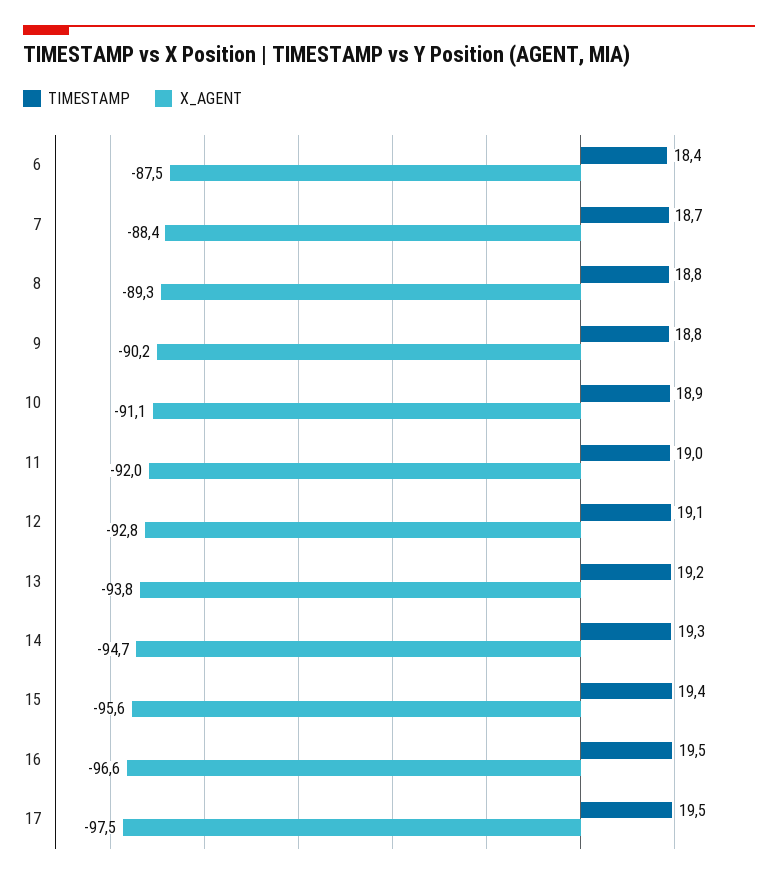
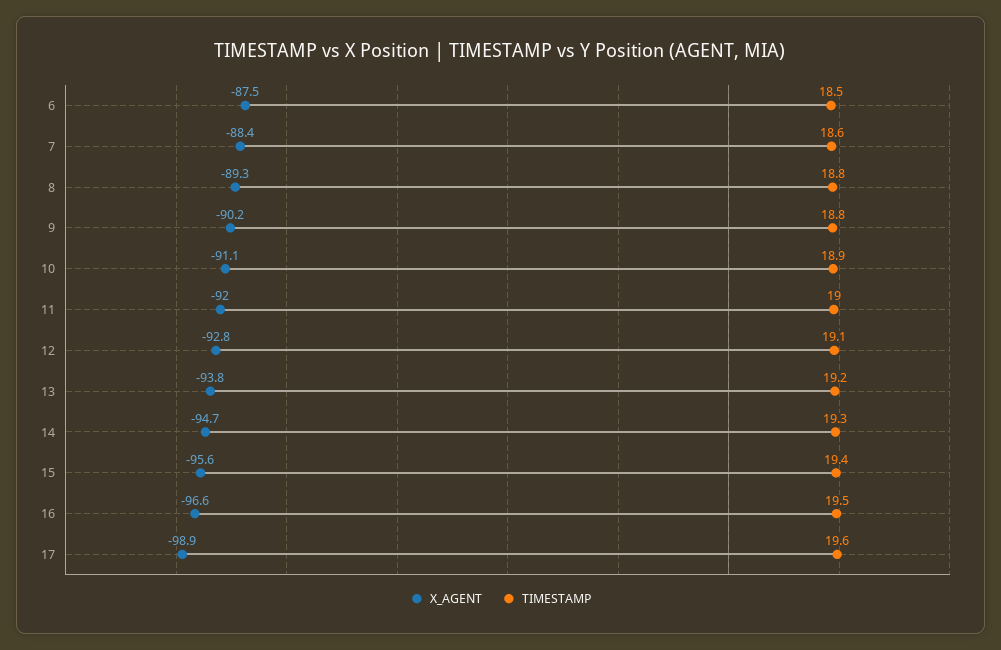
TIMESTAMP, 6: 18.4 -> 18.5
TIMESTAMP, 7: 18.7 -> 18.6
TIMESTAMP, 17: 19.5 -> 19.6
X_AGENT, 17: -97.5 -> -98.9

